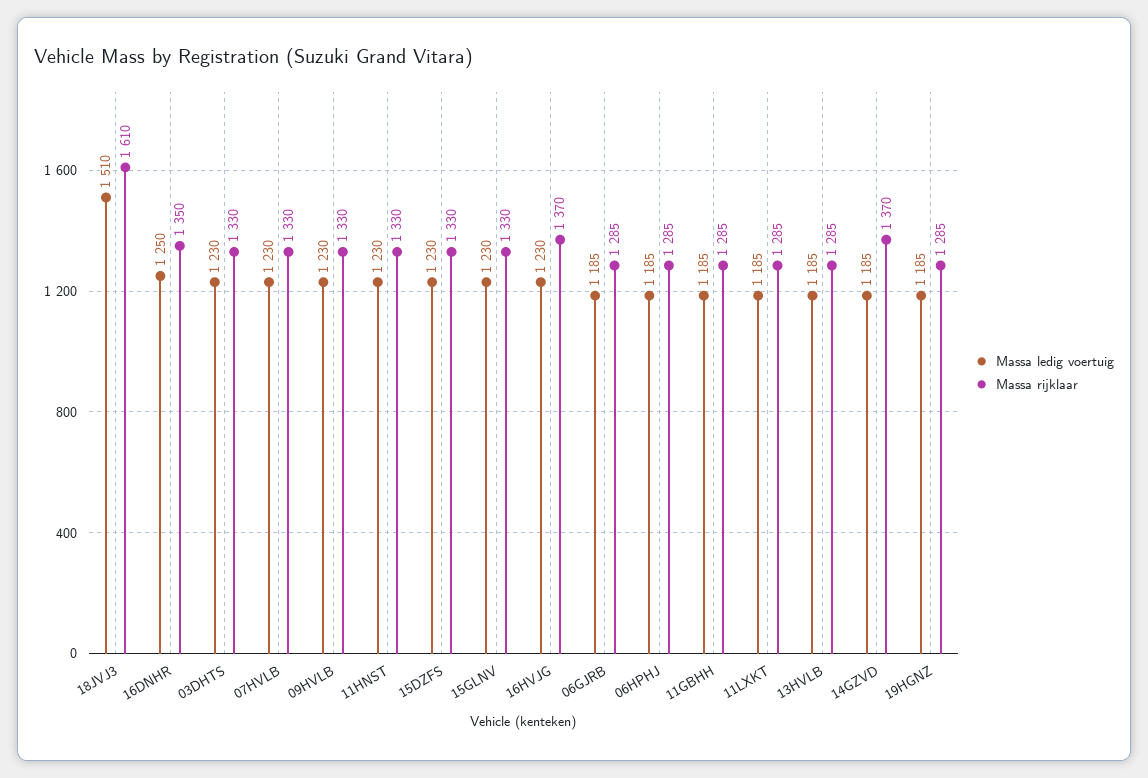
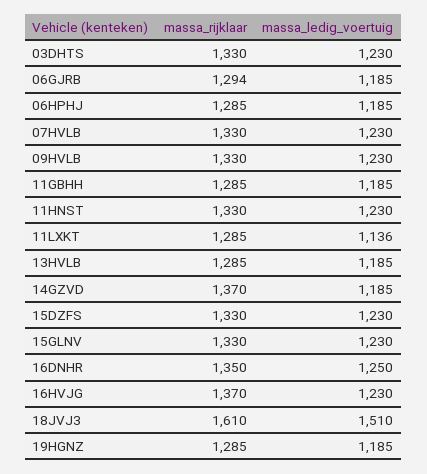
Massa rijklaar, 06GJRB: 1285 -> 1294
Massa ledig voertuig, 11LXKT: 1185 -> 1136

